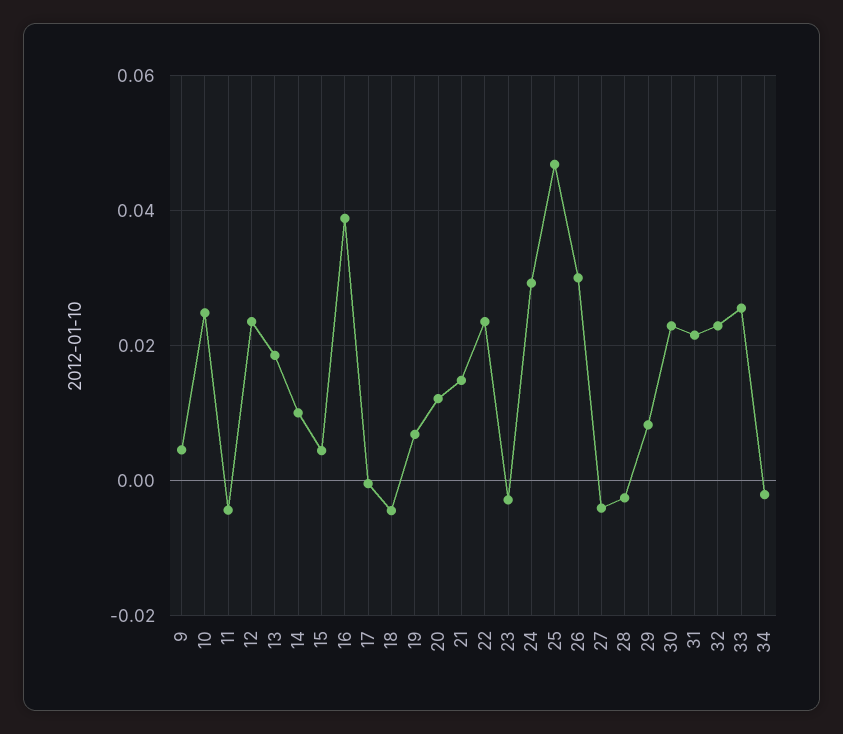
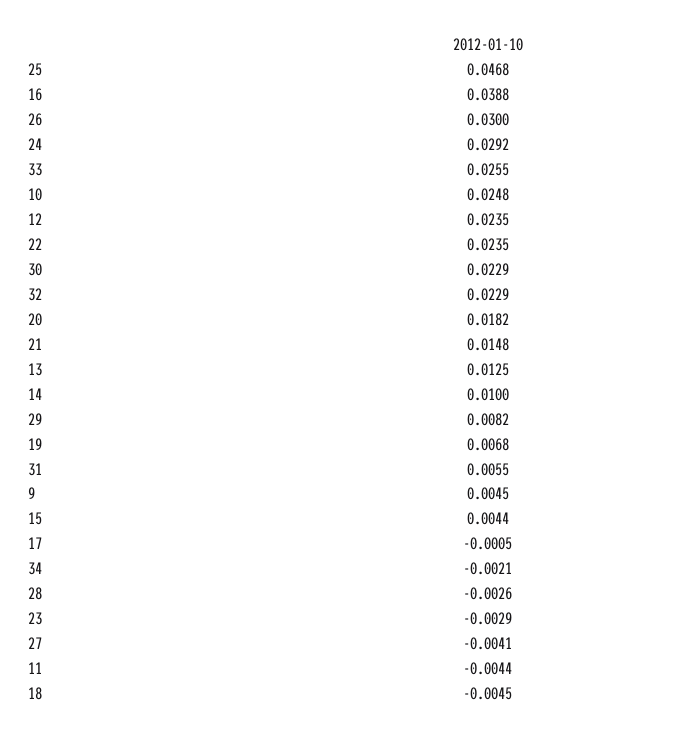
13: 0.018 -> 0.0125
20: 0.012 -> 0.0182
31: 0.022 -> 0.0055

